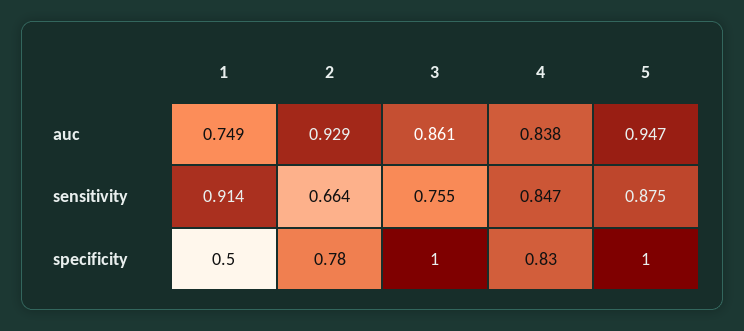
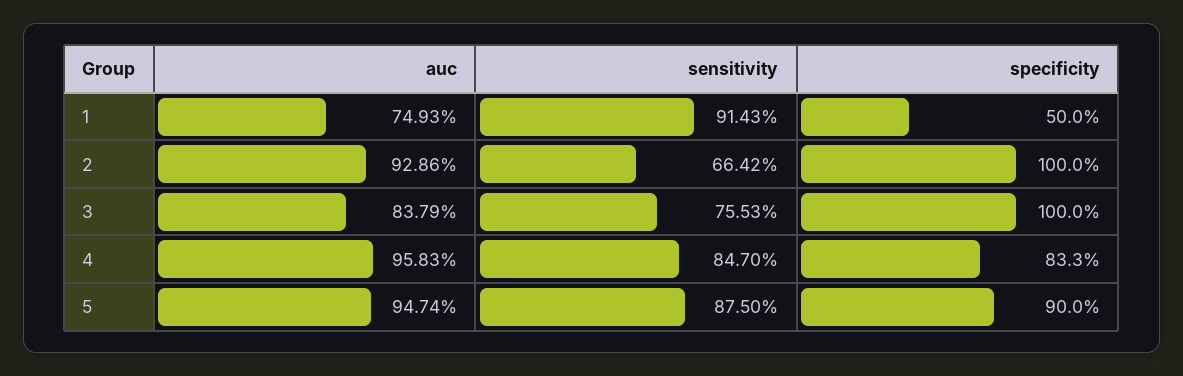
3, auc: 0.861 -> 0.8379
4, auc: 0.838 -> 0.9583
2, specificity: 0.78 -> 1
5, specificity: 1 -> 0.9

